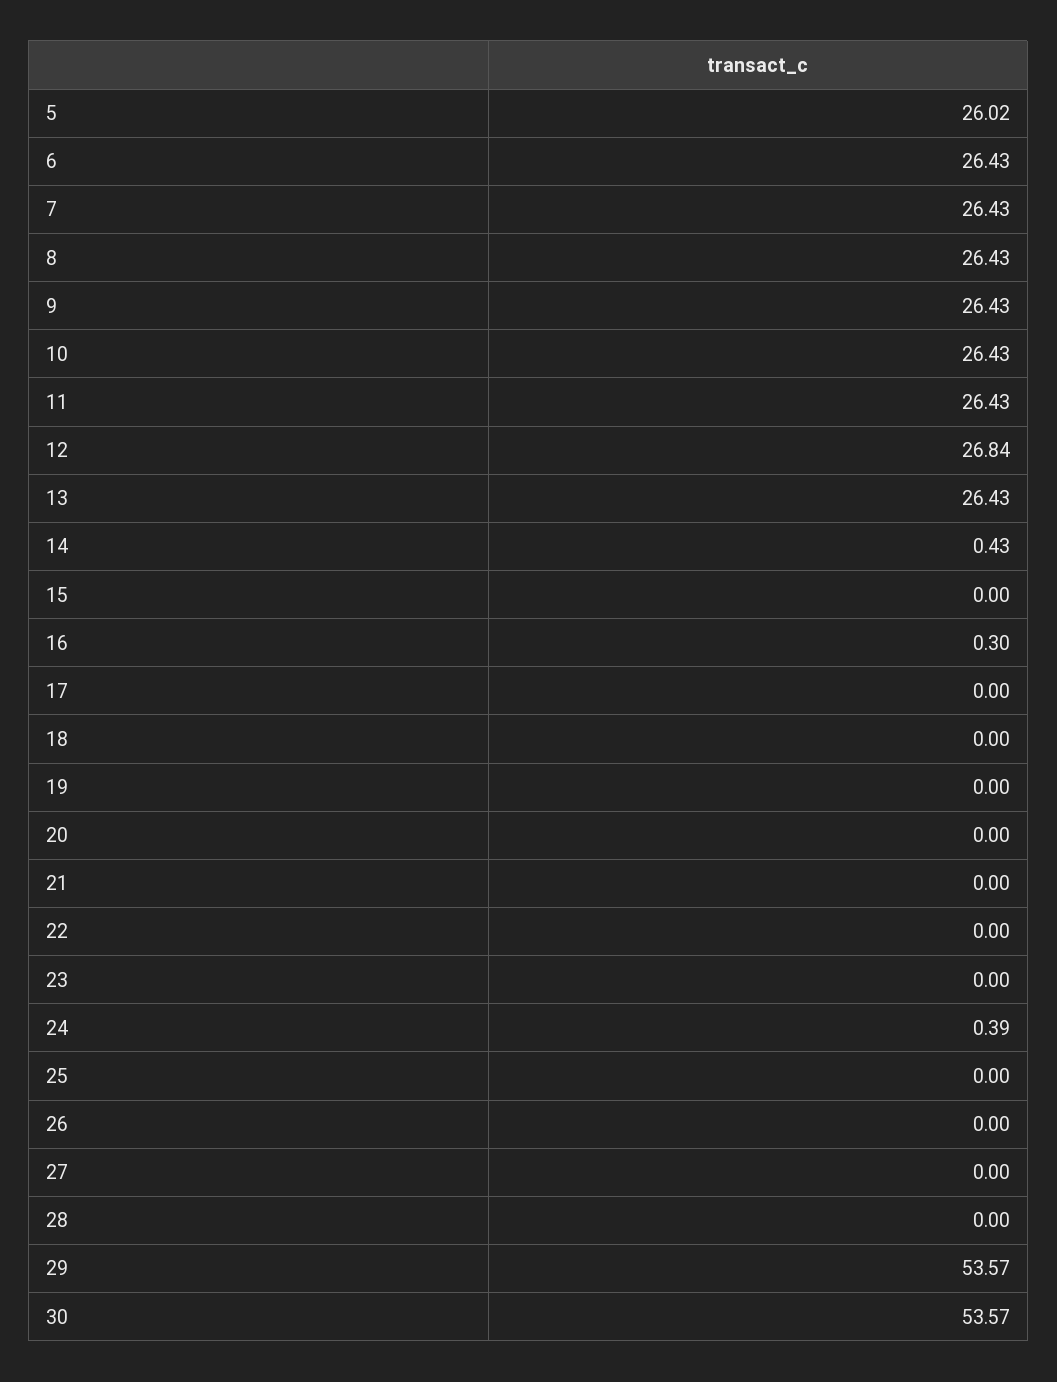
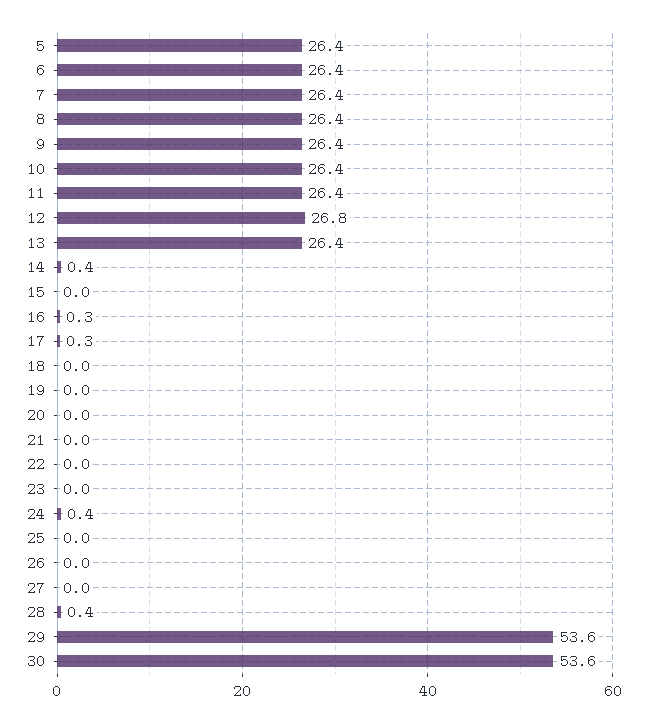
5: 26.02 -> 26.4
17: 0 -> 0.3
28: 0 -> 0.4

